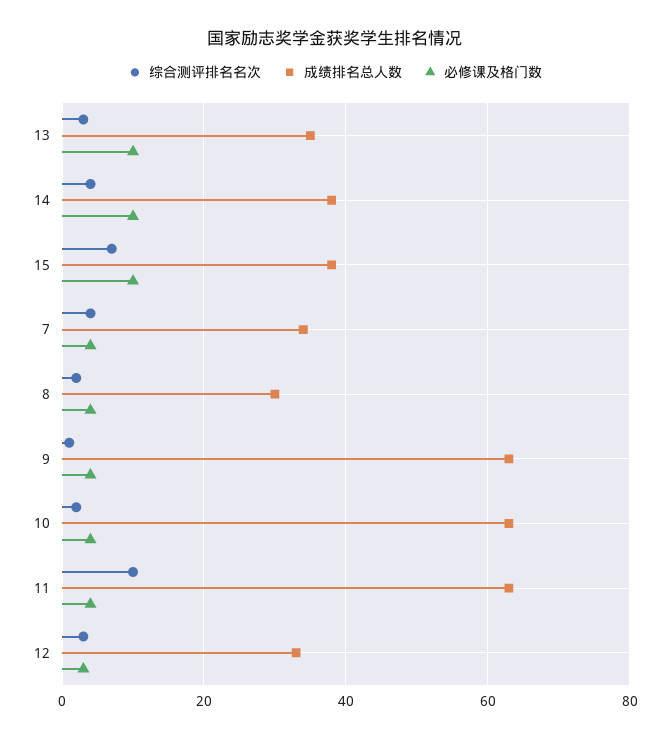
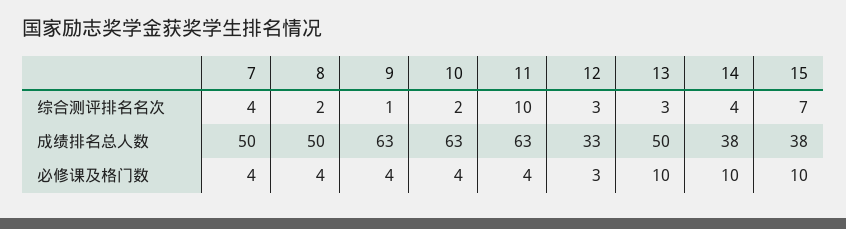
成绩排名总人数, 13: 35 -> 50
成绩排名总人数, 7: 35 -> 50
成绩排名总人数, 8: 30 -> 50

